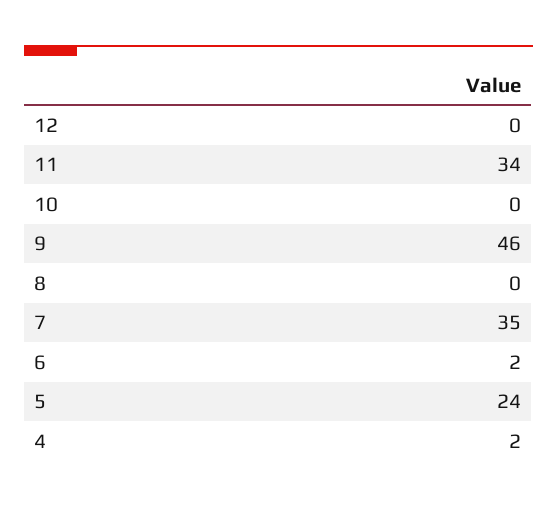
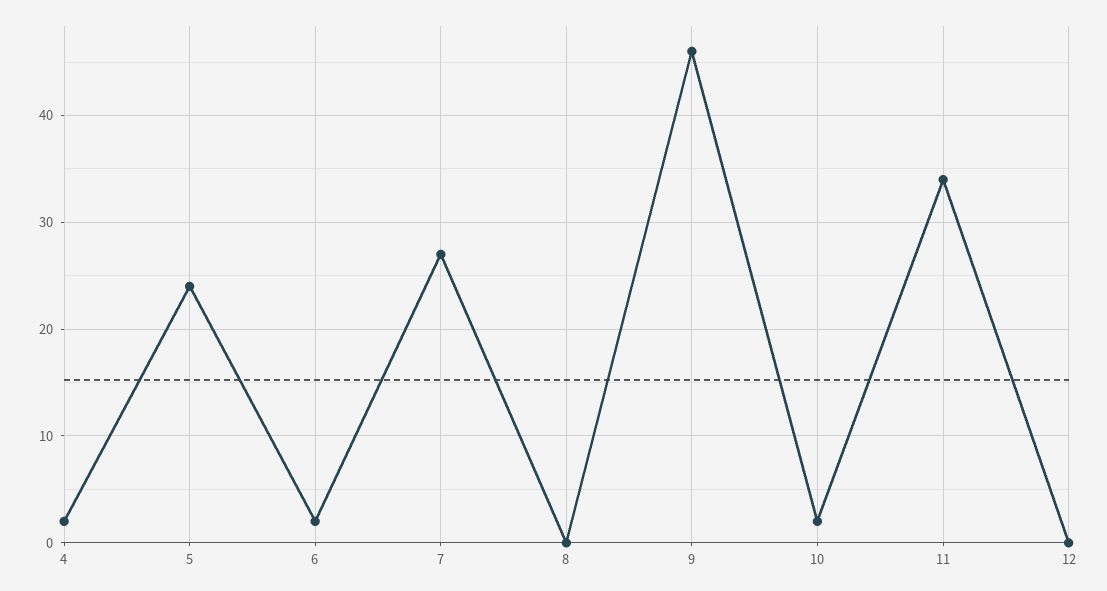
10: 0 -> 2
7: 35 -> 27

